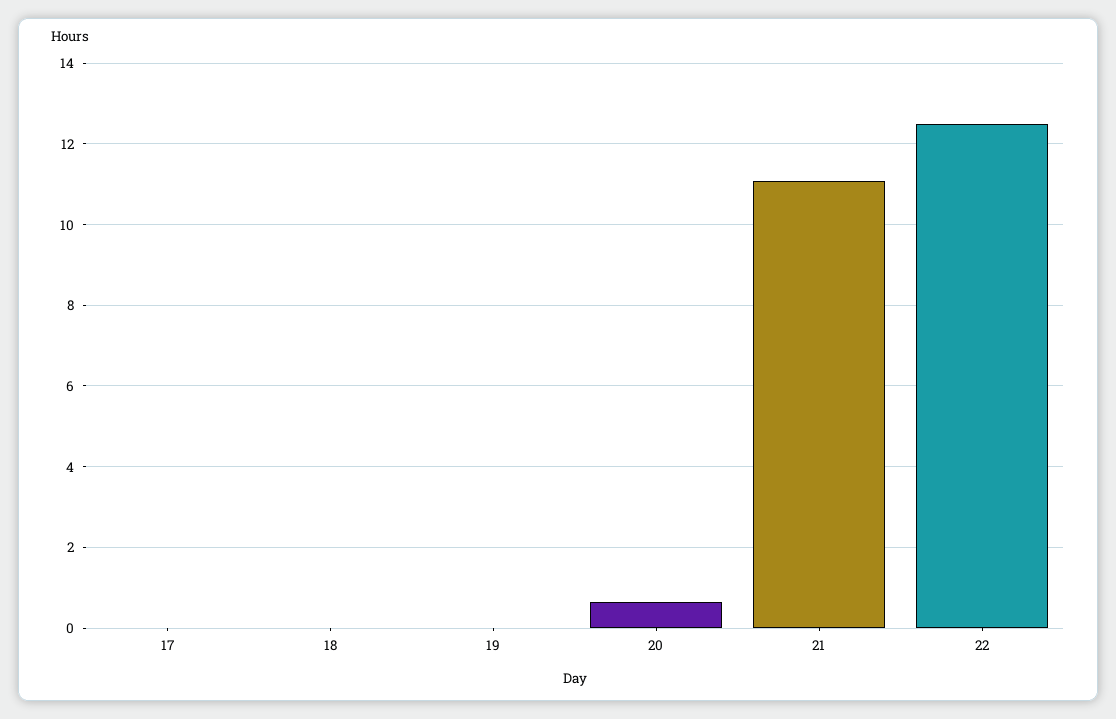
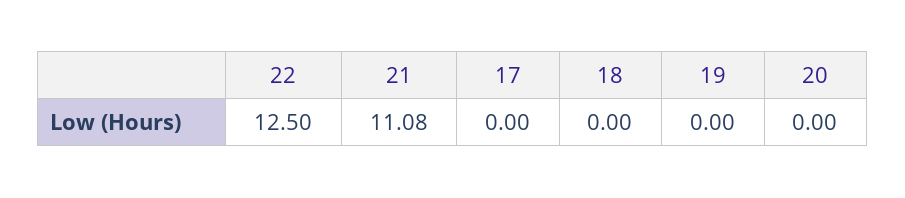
20: 0.6 -> 0

